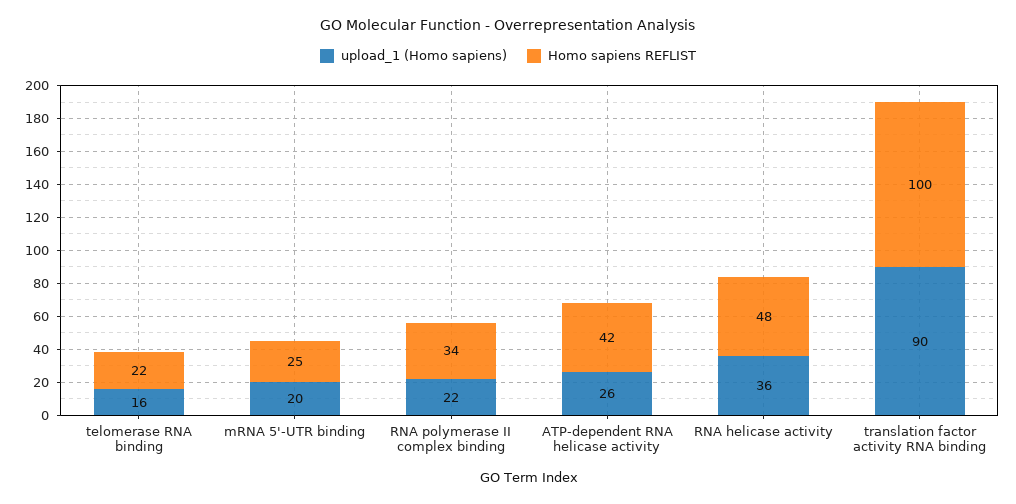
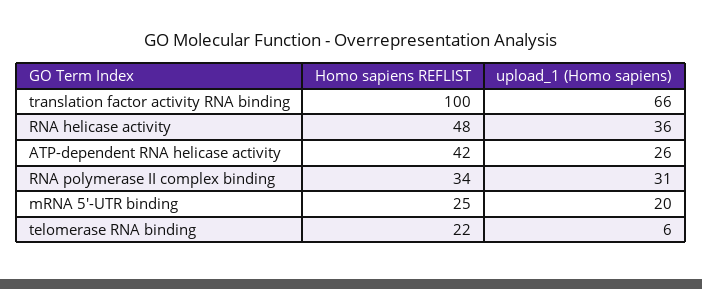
upload_1 (Homo sapiens), telomerase RNA binding: 16 -> 6
upload_1 (Homo sapiens), RNA polymerase II complex binding: 22 -> 31
upload_1 (Homo sapiens), translation factor activity RNA binding: 90 -> 66

